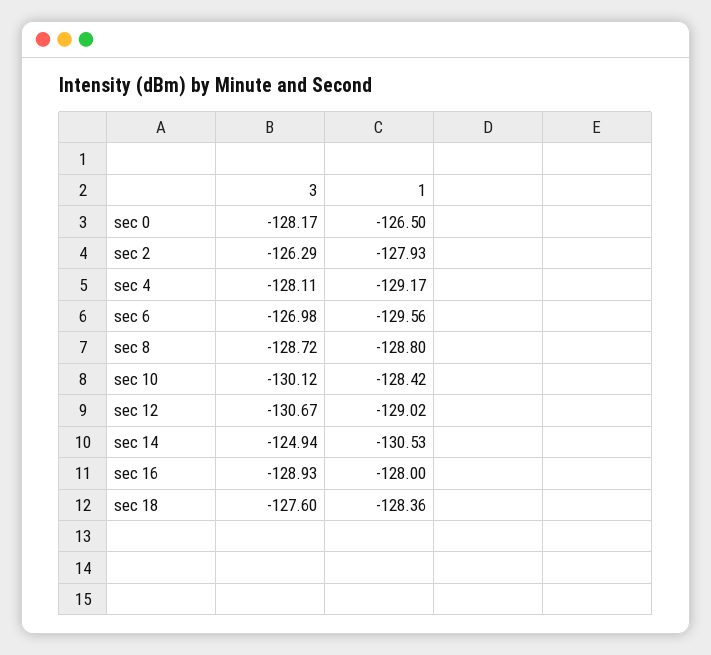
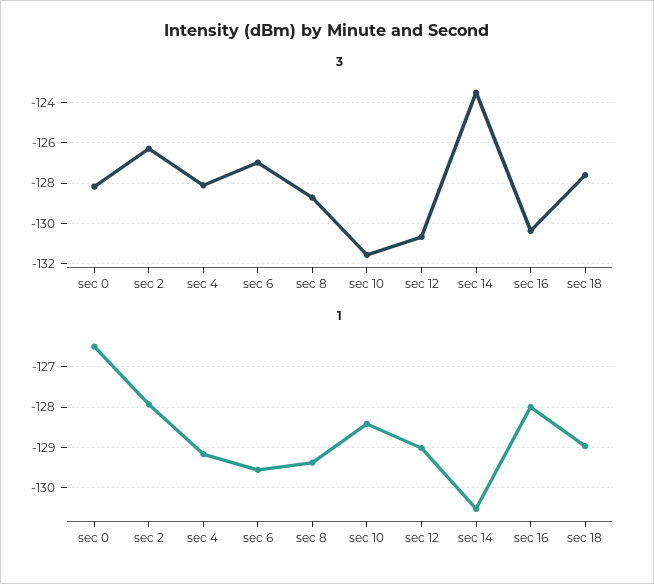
1, sec 8: -128.8 -> -129.4
3, sec 10: -130.12 -> -131.5
3, sec 14: -124.94 -> -123.5
3, sec 16: -128.93 -> -130.5
1, sec 18: -128.36 -> -129

